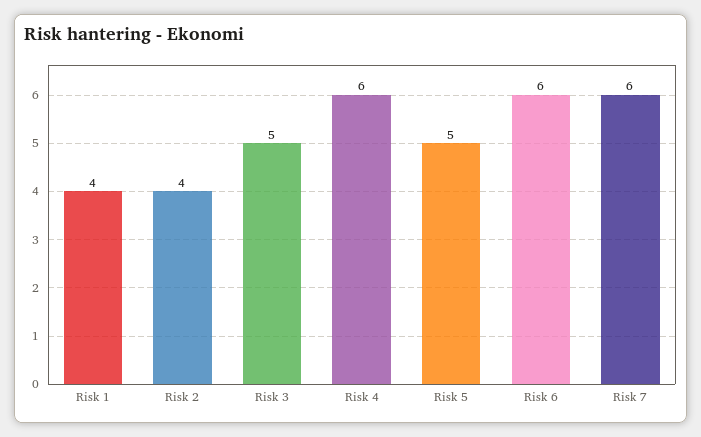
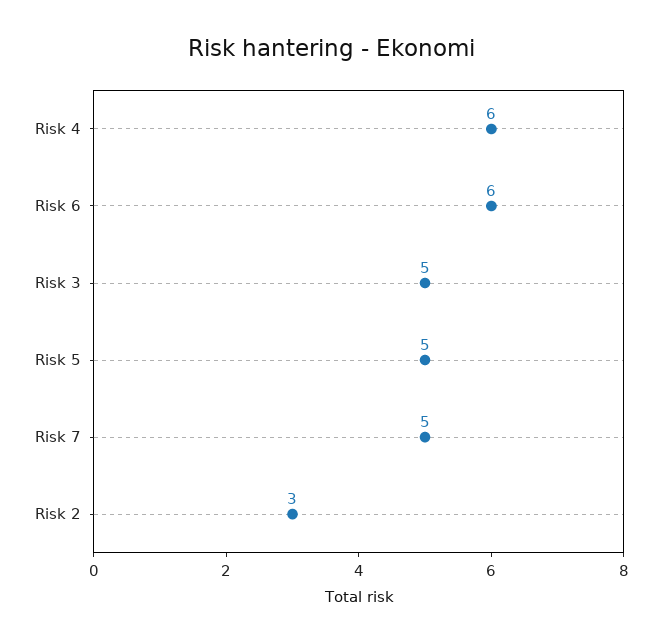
Risk 1: 4 -> none
Risk 2: 4 -> 3
Risk 7: 6 -> 5

